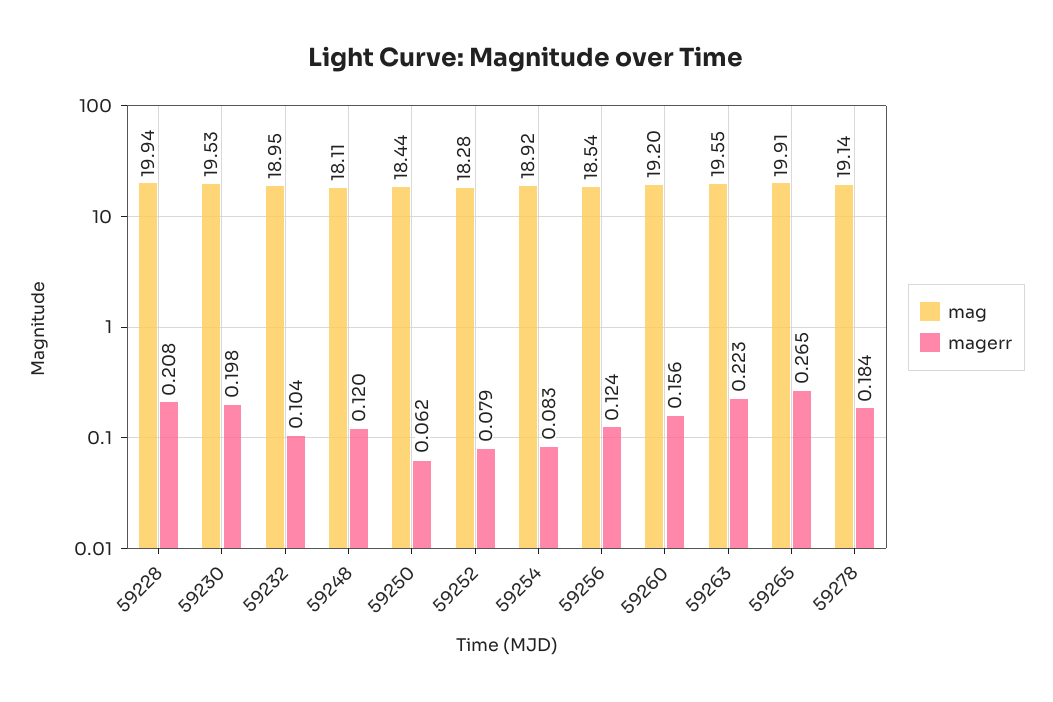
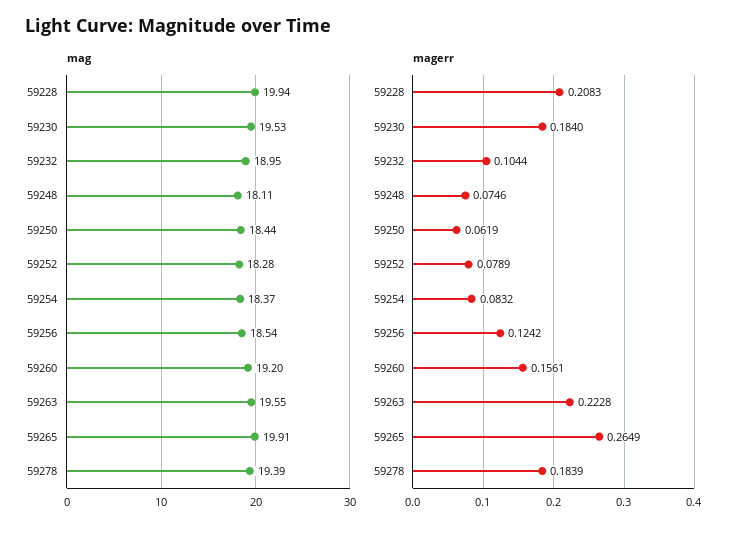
magerr, 59230: 0.198 -> 0.184
magerr, 59248: 0.12 -> 0.0746
mag, 59254: 18.92 -> 18.37
mag, 59278: 19.14 -> 19.39

